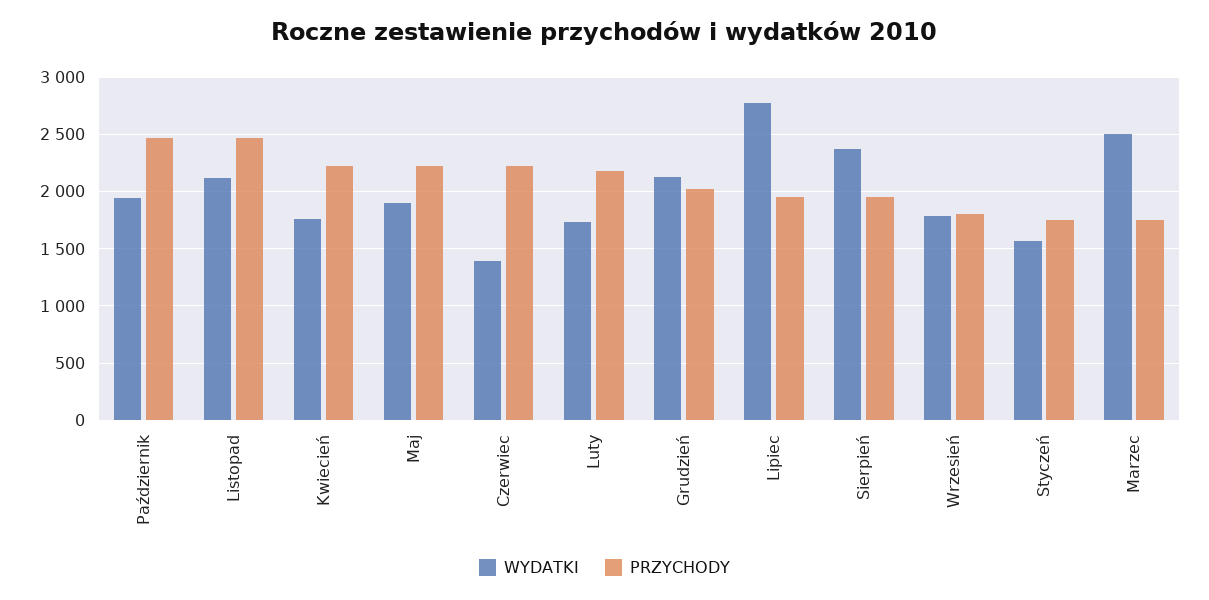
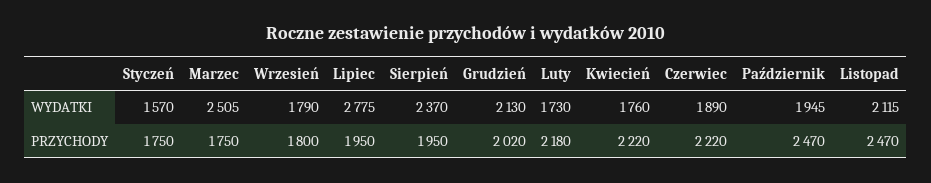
WYDATKI, Maj: 1900 -> none
PRZYCHODY, Maj: 2200 -> none
WYDATKI, Czerwiec: 1400 -> 1890

